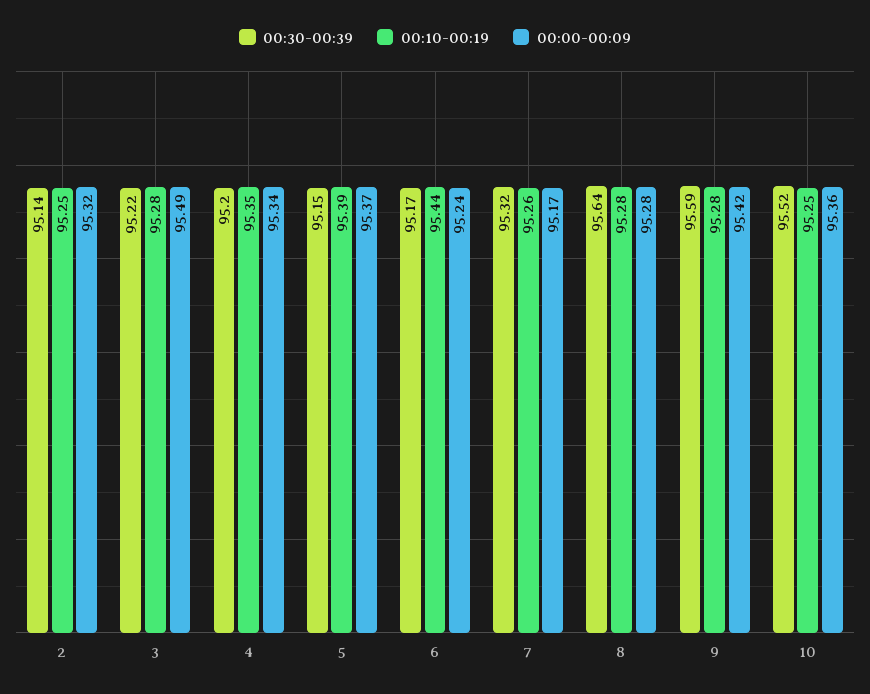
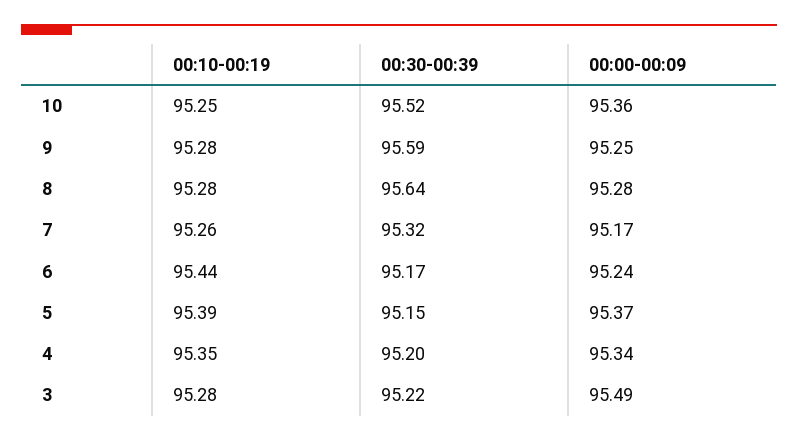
00:30-00:39, 2: 95.14 -> none
00:10-00:19, 2: 95.25 -> none
00:00-00:09, 2: 95.32 -> none
00:00-00:09, 9: 95.42 -> 95.25

